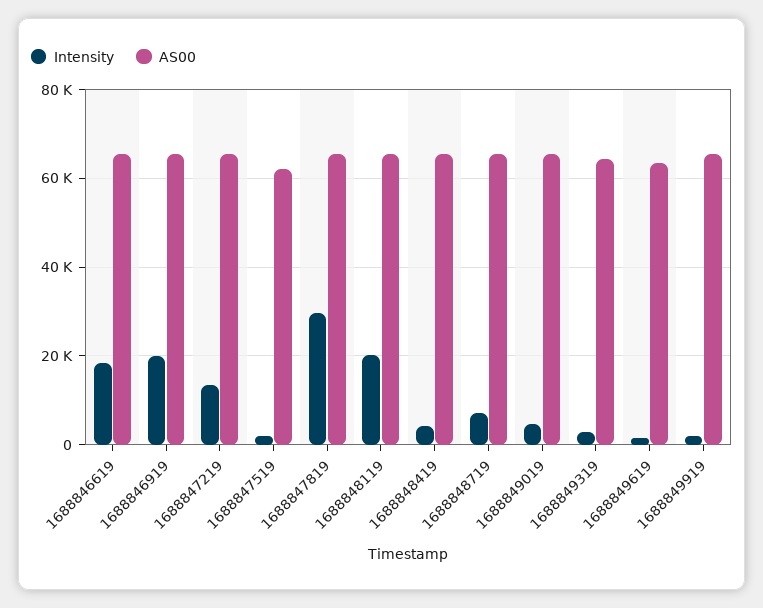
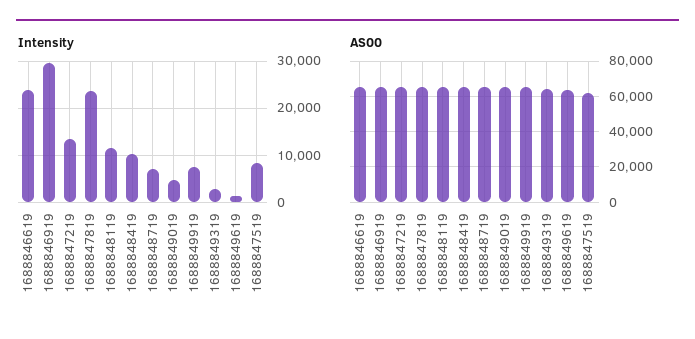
Intensity, 1688846619: 18000 -> 24000
Intensity, 1688846919: 20000 -> 30000
Intensity, 1688847519: 2000 -> 8000
Intensity, 1688847819: 30000 -> 24000
Intensity, 1688848119: 20000 -> 12000
Intensity, 1688848419: 4000 -> 10000
Intensity, 1688849919: 2000 -> 8000

